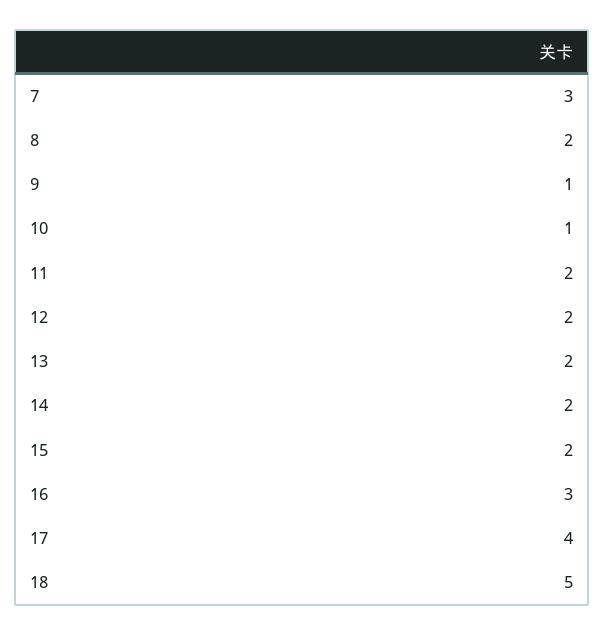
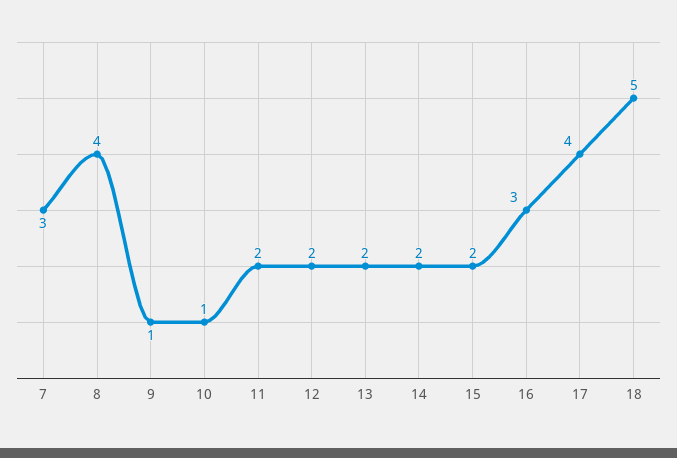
8: 2 -> 4

